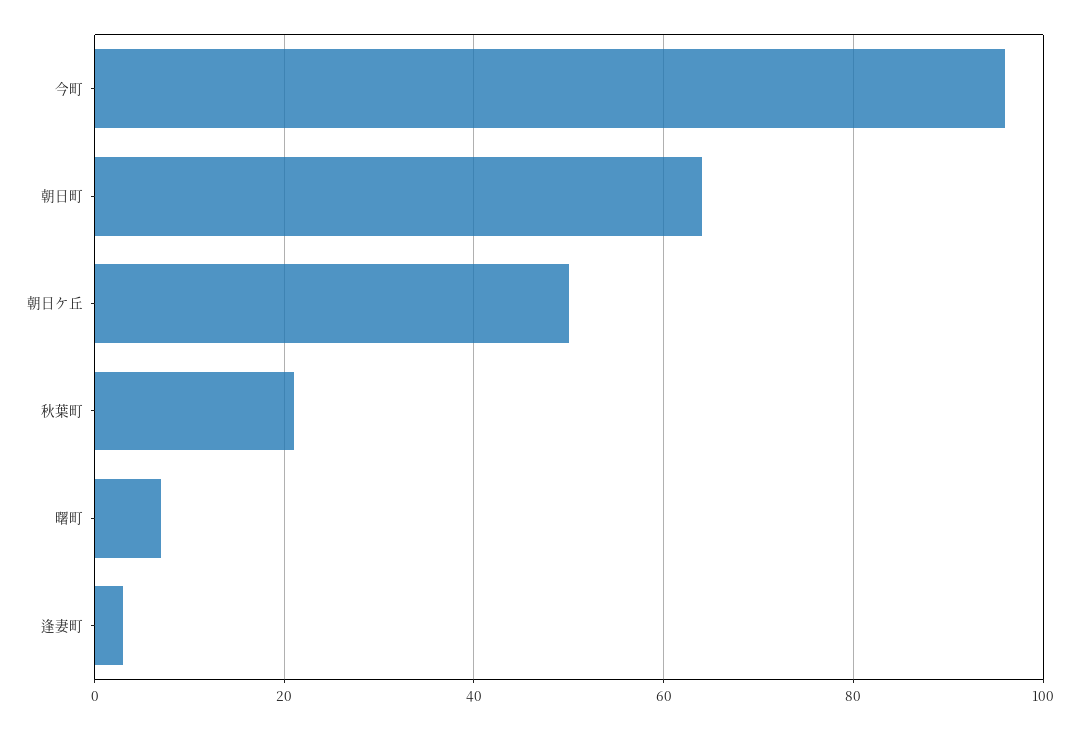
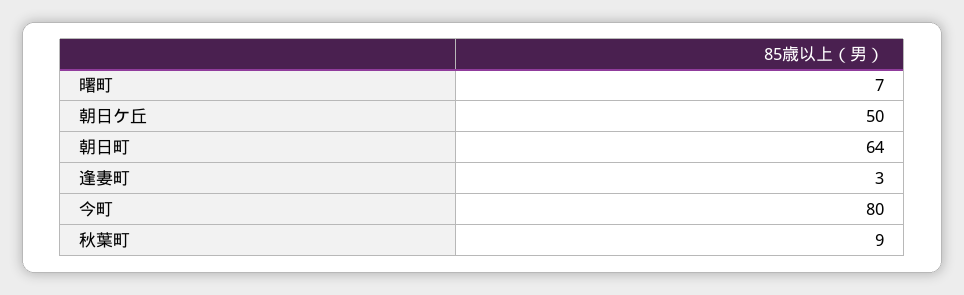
今町: 95 -> 80
秋葉町: 20 -> 9

